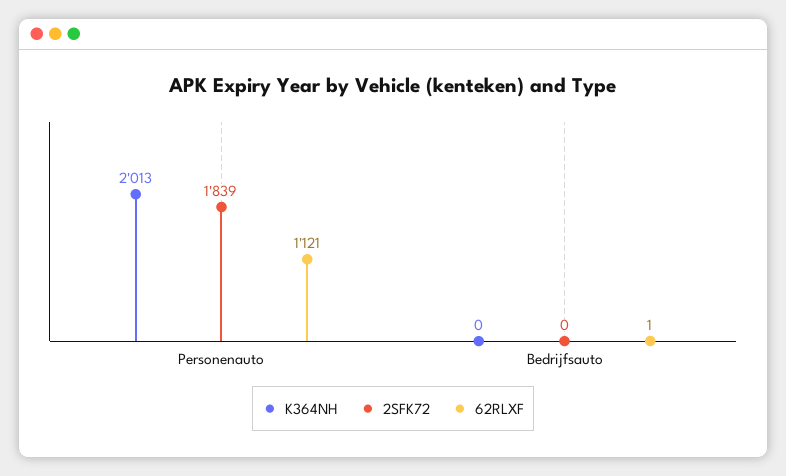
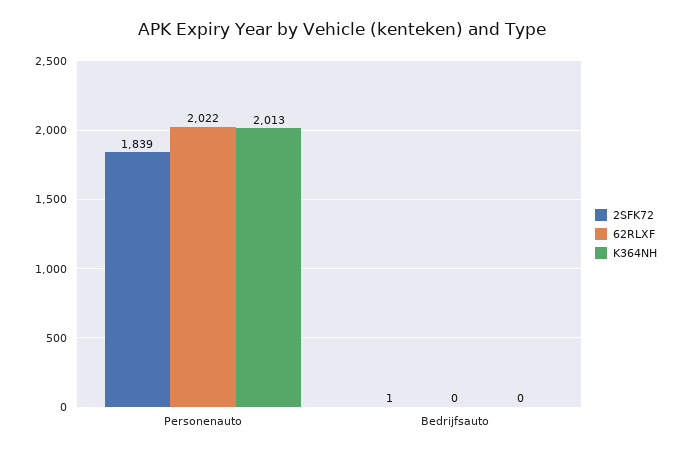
62RLXF, Personenauto: 1121 -> 2022
2SFK72, Bedrijfsauto: 0 -> 1
62RLXF, Bedrijfsauto: 1 -> 0

